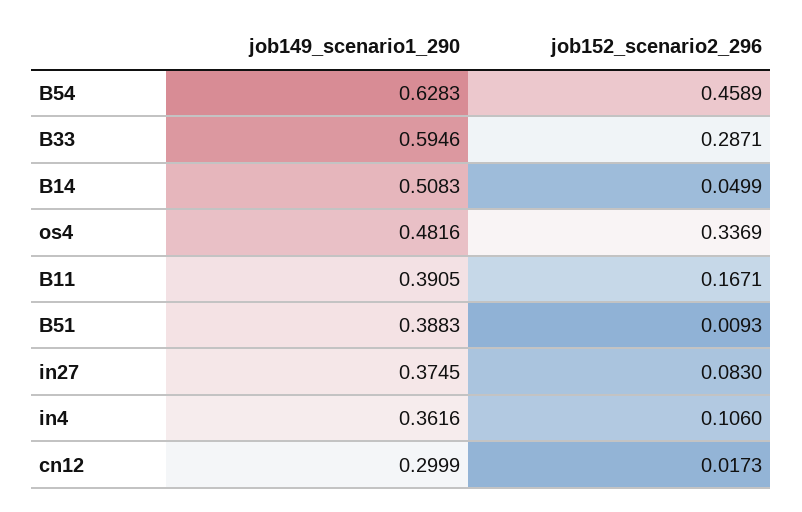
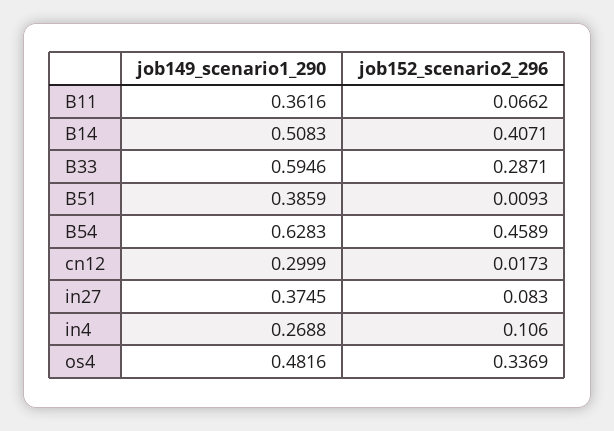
job152_scenario2_296, B14: 0.0499 -> 0.4071
job149_scenario1_290, B11: 0.3905 -> 0.3616
job152_scenario2_296, B11: 0.1671 -> 0.0662
job149_scenario1_290, B51: 0.3883 -> 0.3859
job149_scenario1_290, in4: 0.3616 -> 0.2688

